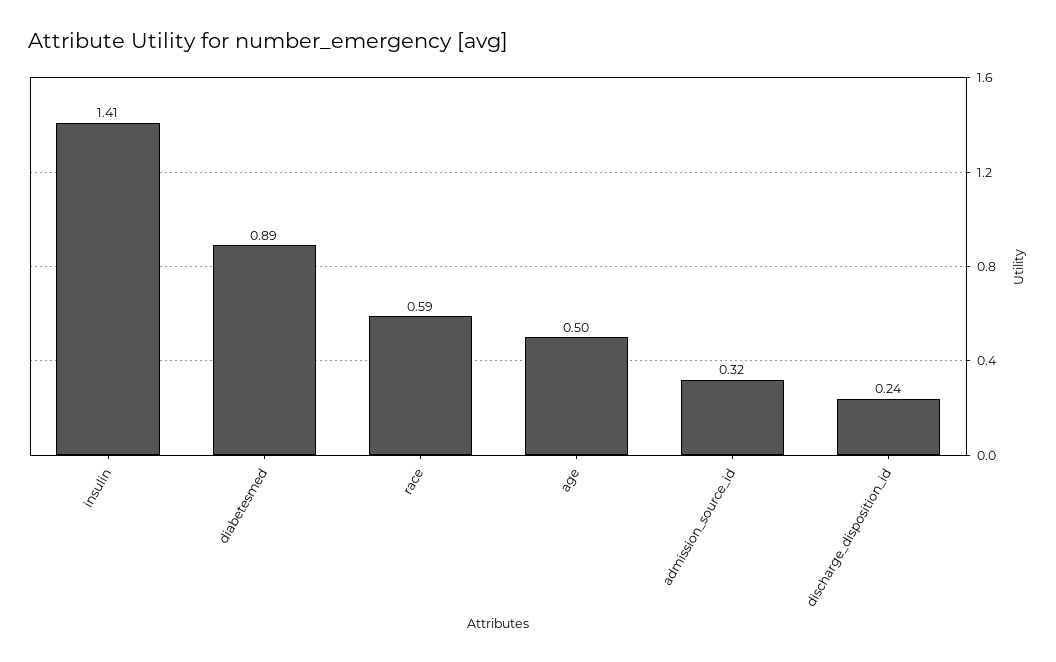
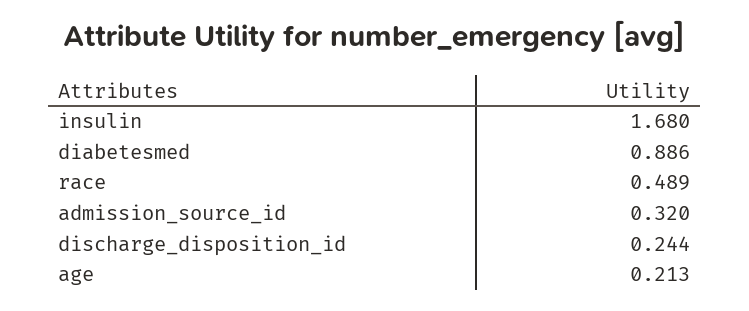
insulin: 1.41 -> 1.68
race: 0.59 -> 0.489
age: 0.5 -> 0.213

